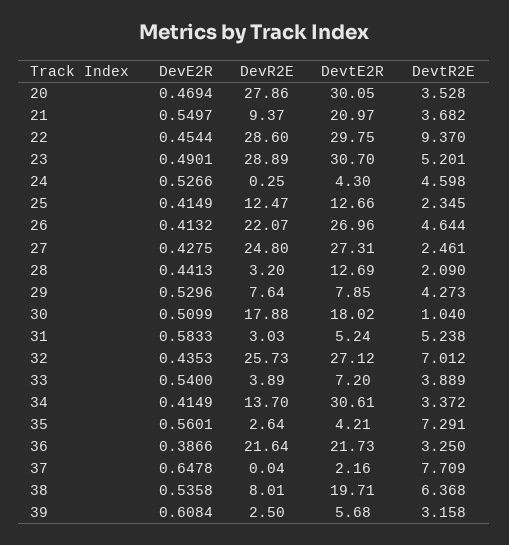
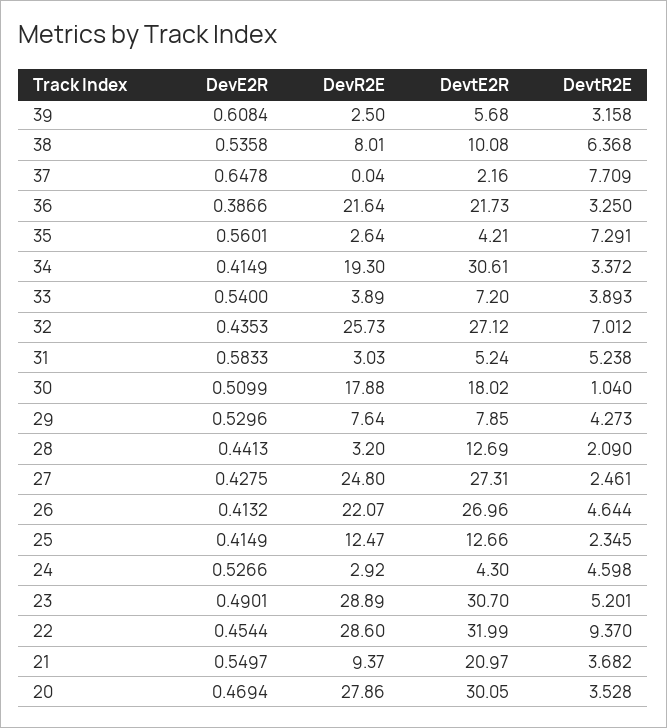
DevtE2R, 22: 29.75 -> 31.99
DevR2E, 24: 0.25 -> 2.92
DevtR2E, 33: 3.889 -> 3.893
DevR2E, 34: 13.7 -> 19.3
DevtE2R, 38: 19.71 -> 10.08

